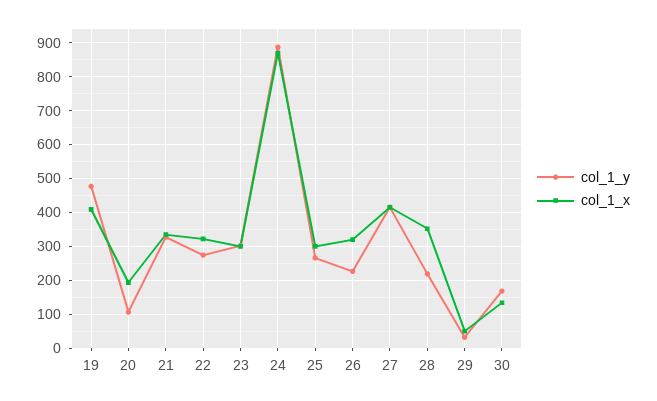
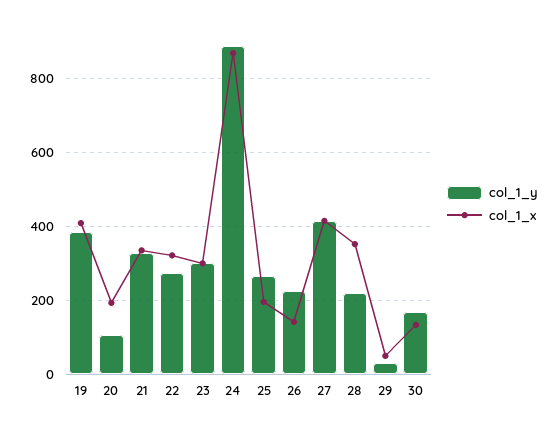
col_1_y, 19: 480 -> 380
col_1_x, 25: 300 -> 200
col_1_x, 26: 320 -> 140

